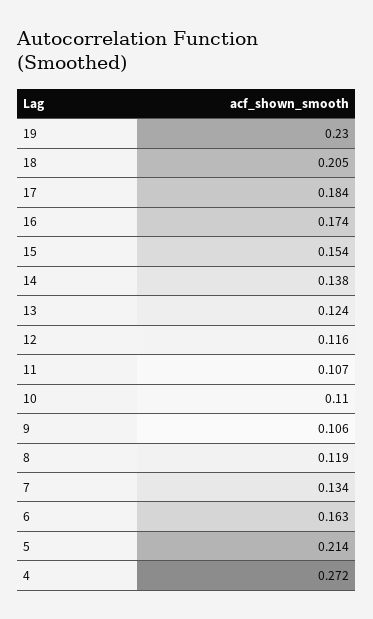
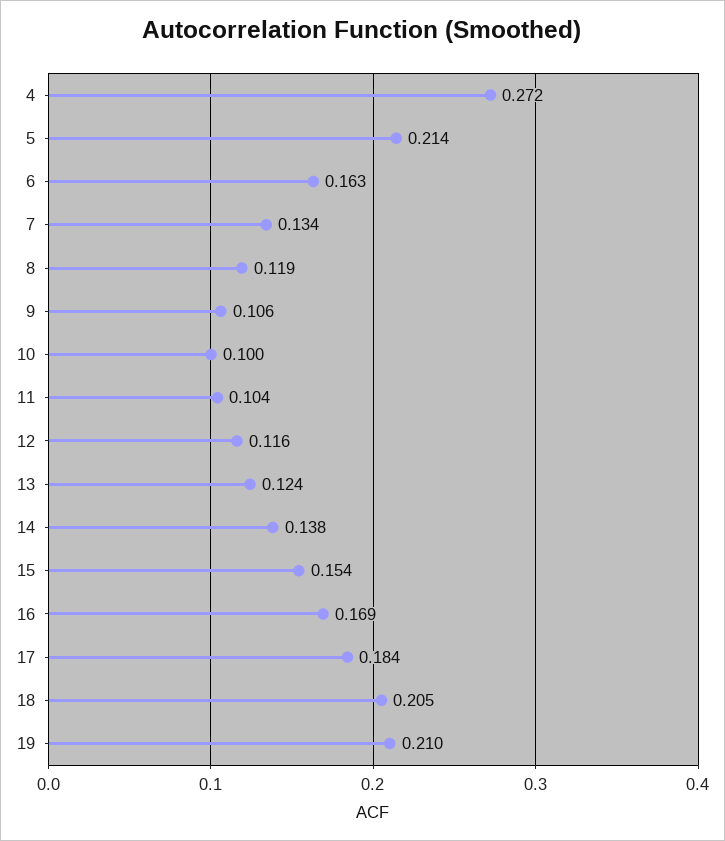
19: 0.23 -> 0.21
16: 0.174 -> 0.169
11: 0.107 -> 0.104
10: 0.11 -> 0.1

